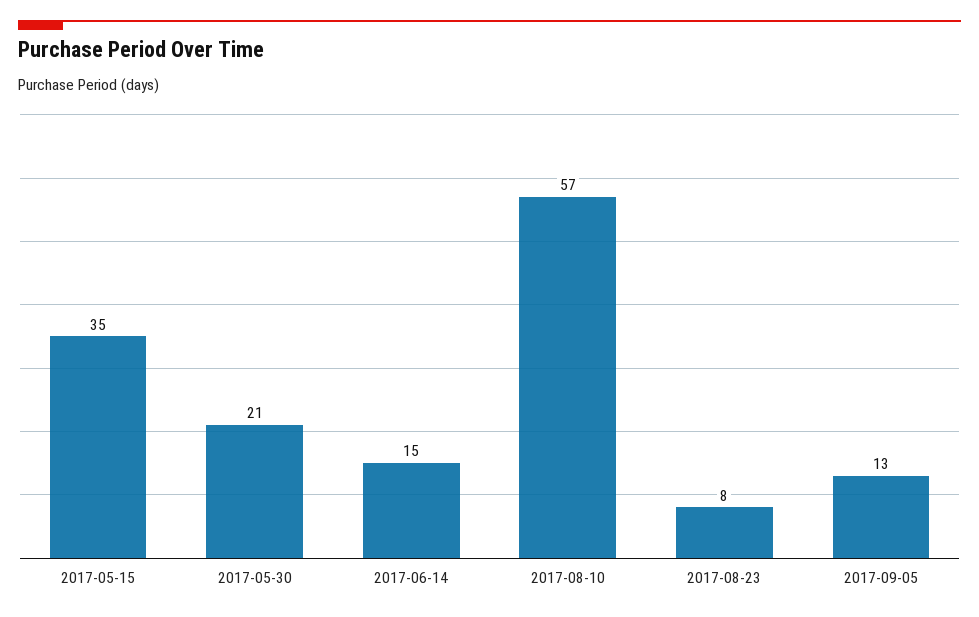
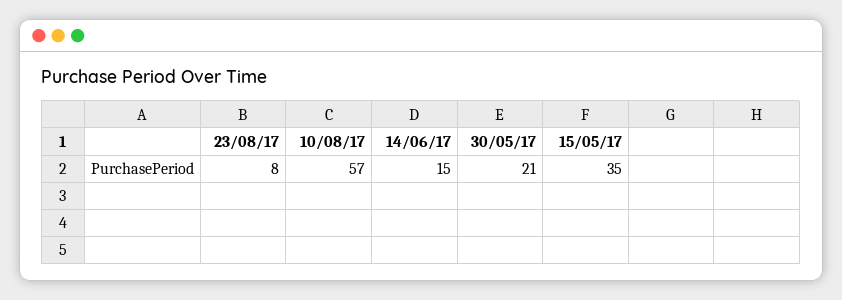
2017-09-05: 13 -> none

